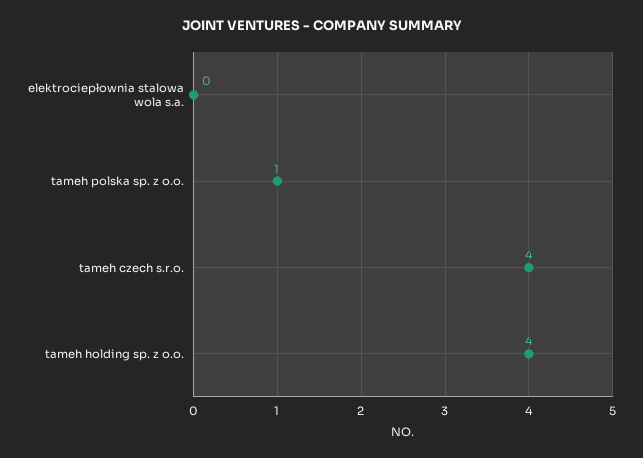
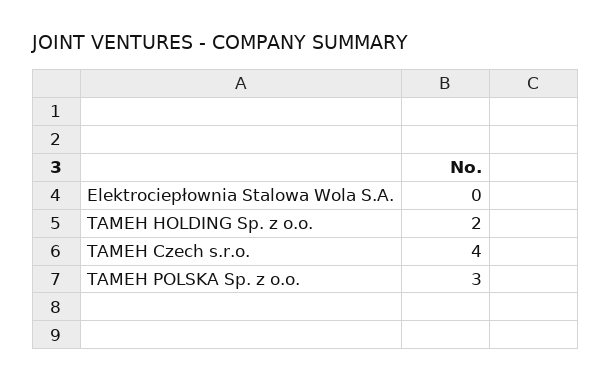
tameh polska sp. z o.o.: 1 -> 3
tameh holding sp. z o.o.: 4 -> 2

